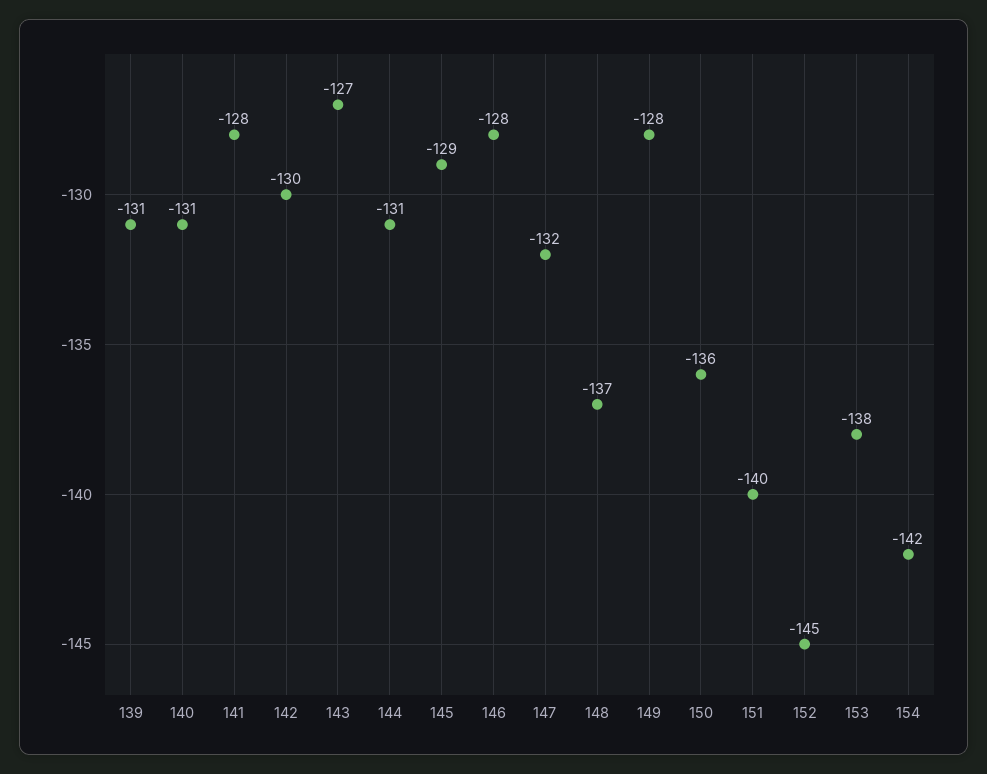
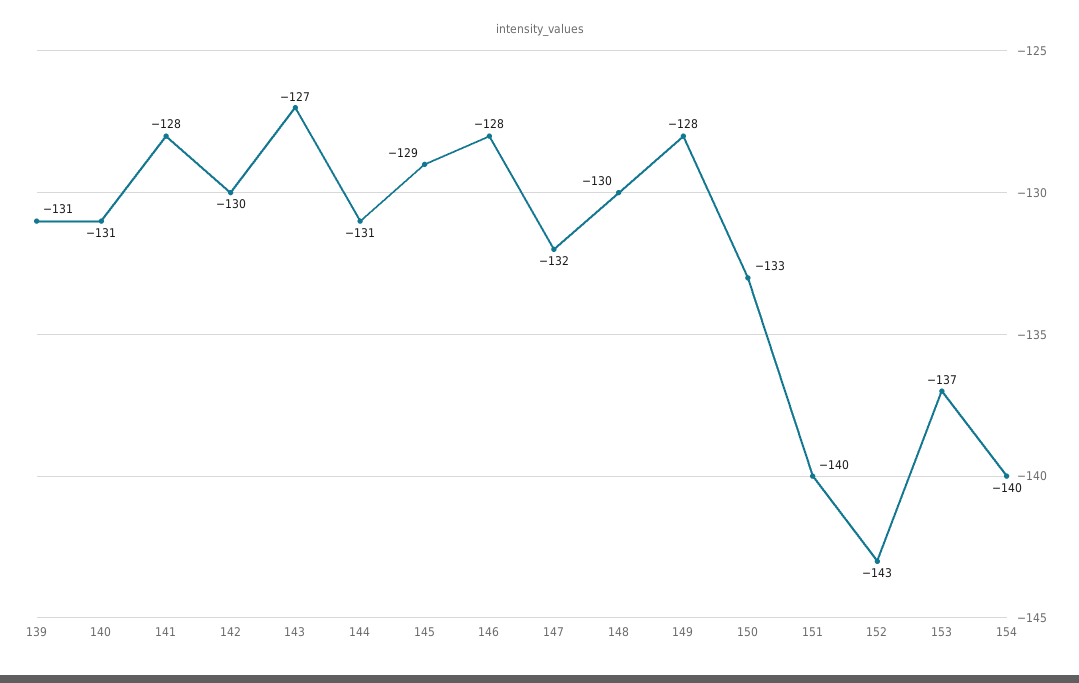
148: -137 -> -130
150: -136 -> -133
152: -145 -> -143
153: -138 -> -137
154: -142 -> -140

